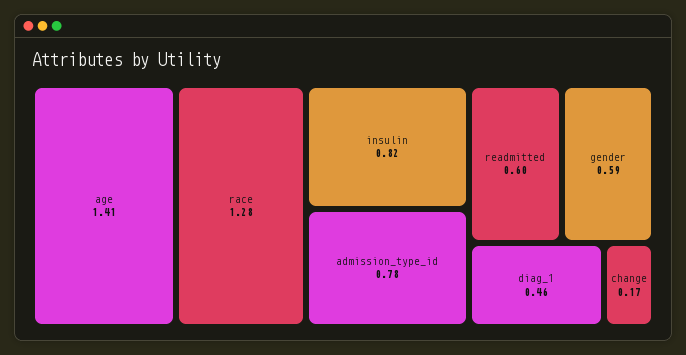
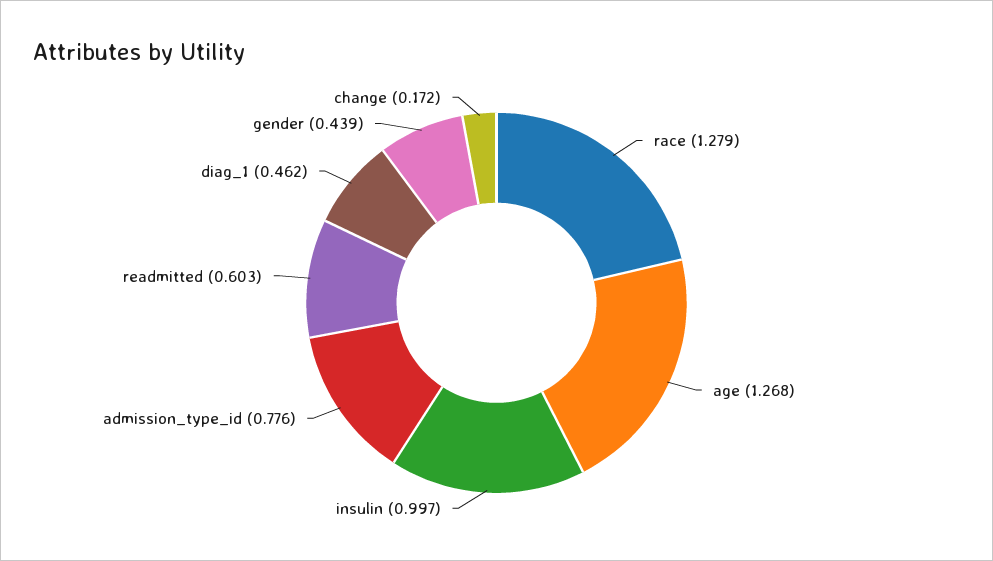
age: 1.41 -> 1.268
insulin: 0.82 -> 0.997
gender: 0.59 -> 0.439

